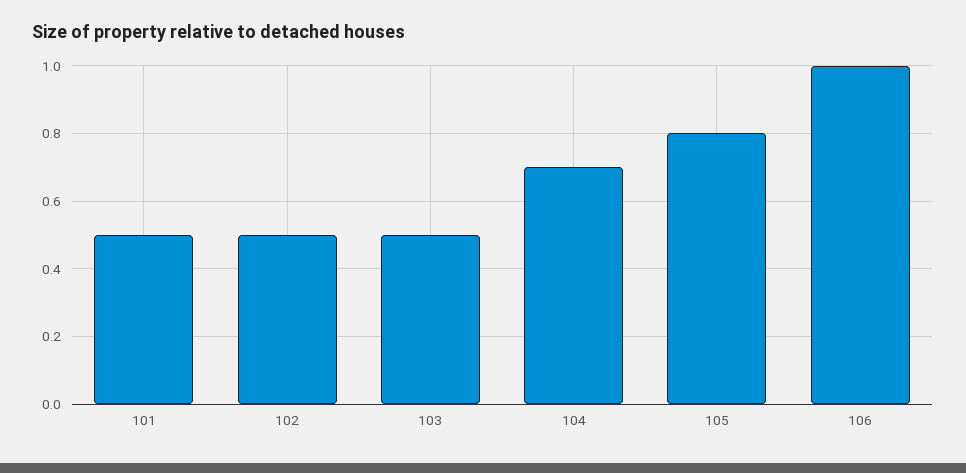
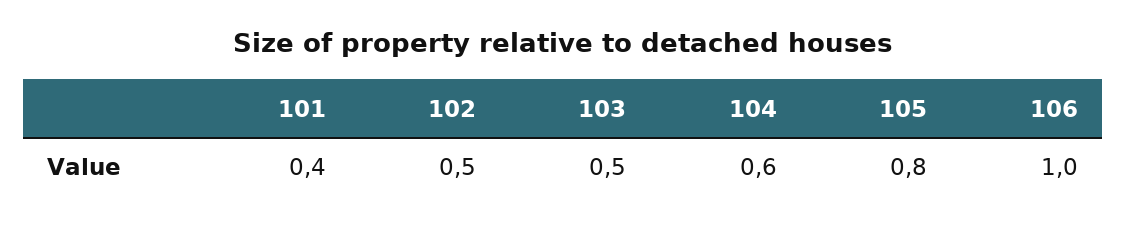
101: 0.5 -> 0.4
104: 0.7 -> 0.6

